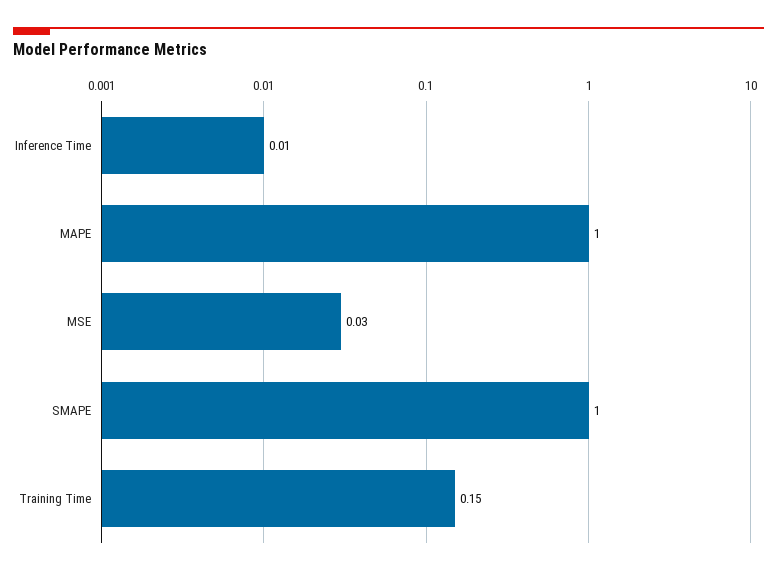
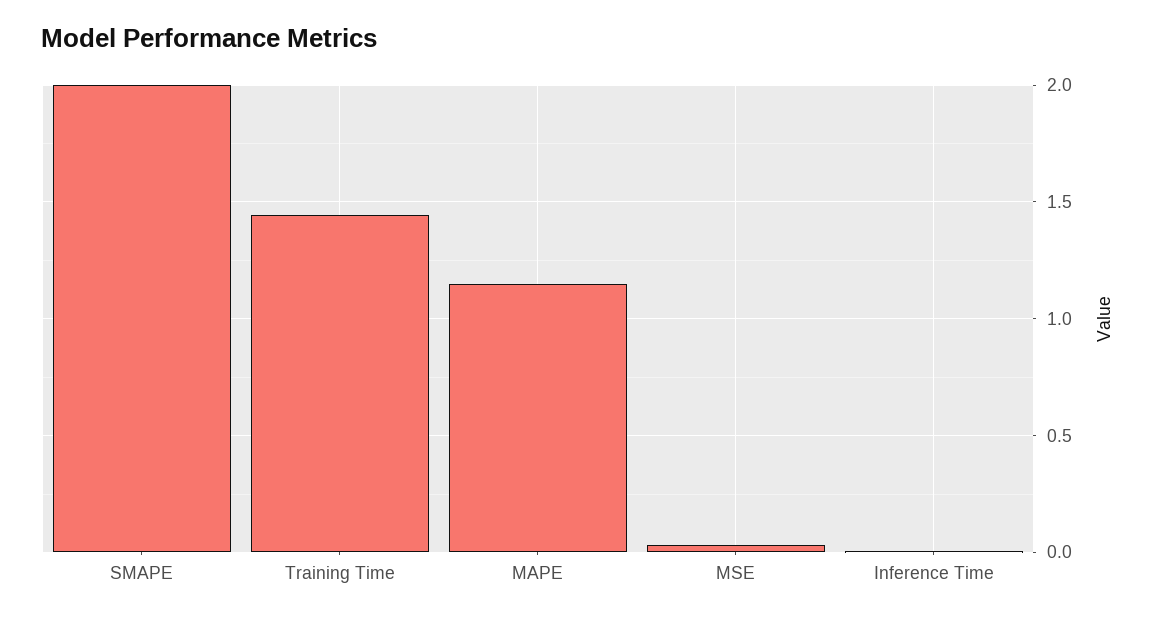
MAPE: 1 -> 1.15
SMAPE: 1 -> 2
Training Time: 0.15 -> 1.45

